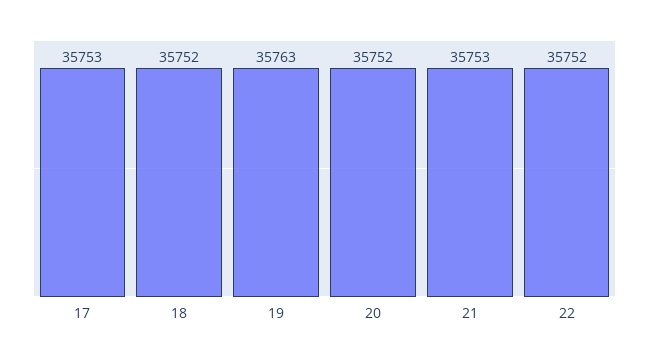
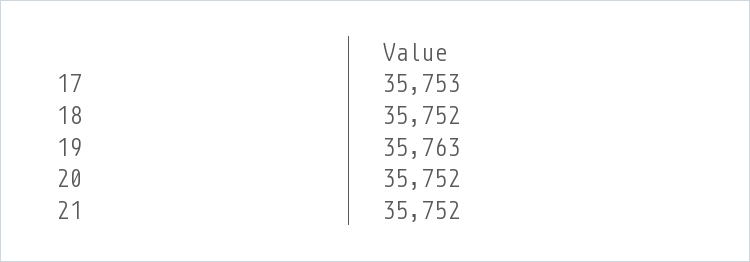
21: 35753 -> 35752
22: 35752 -> none

